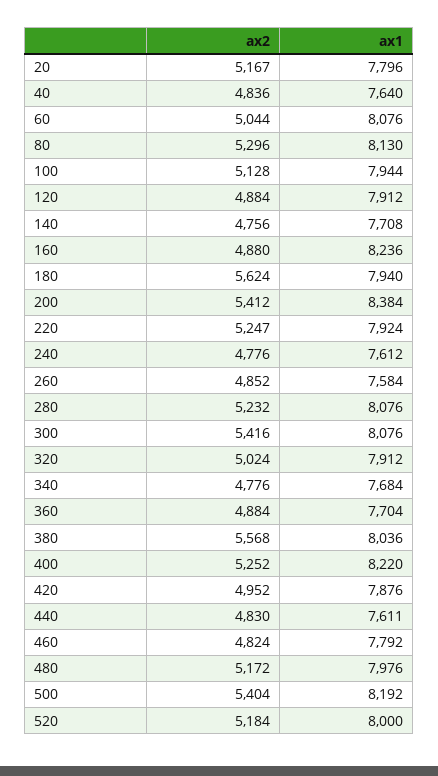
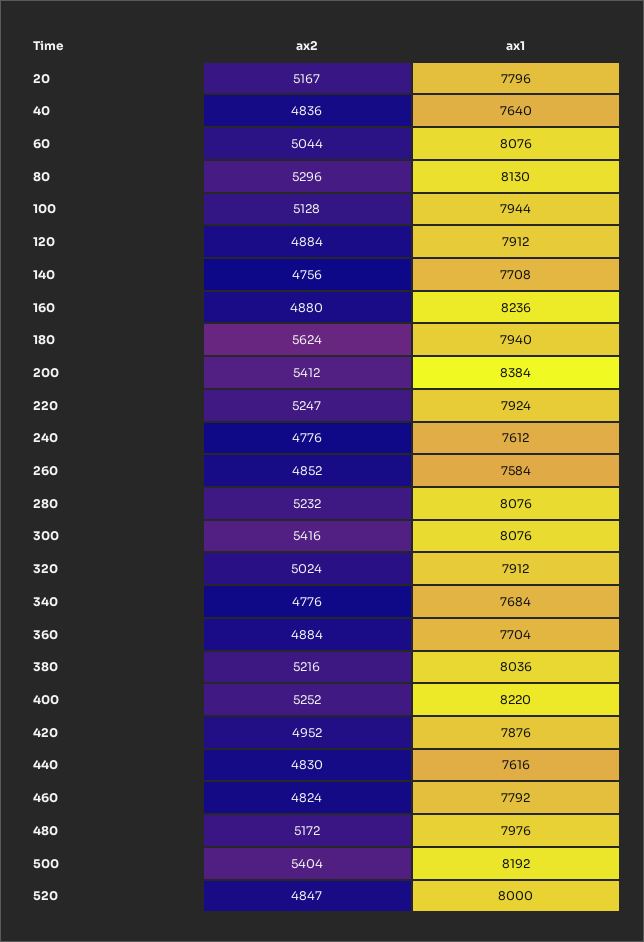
ax2, 380: 5568 -> 5216
ax1, 440: 7611 -> 7616
ax2, 520: 5184 -> 4847

